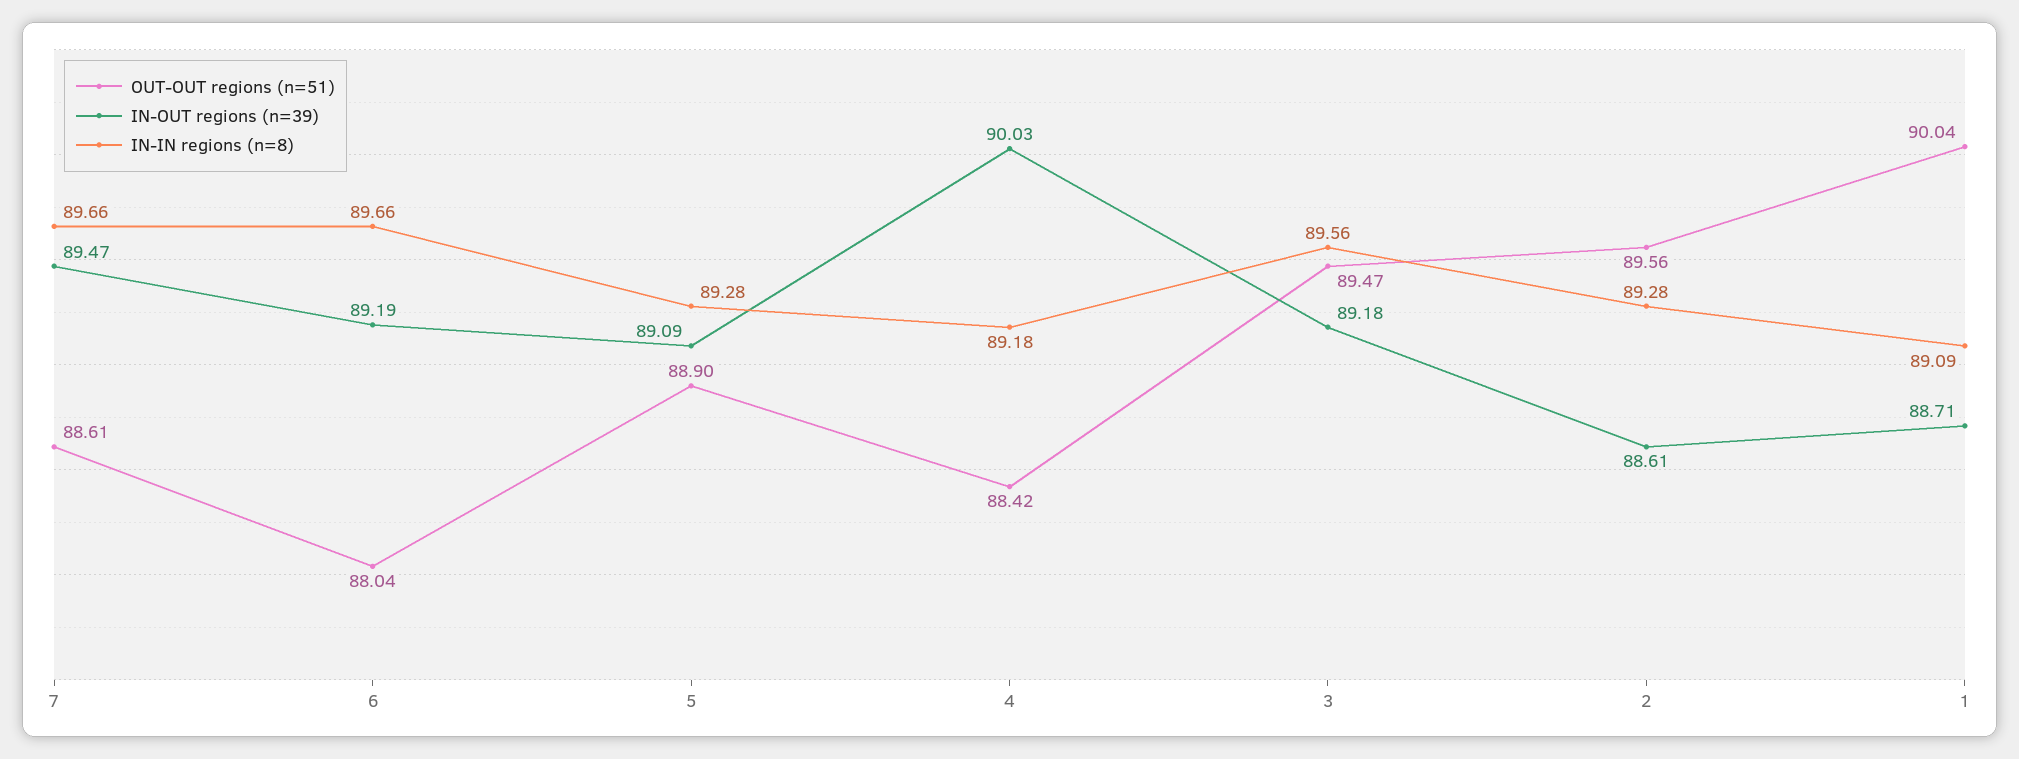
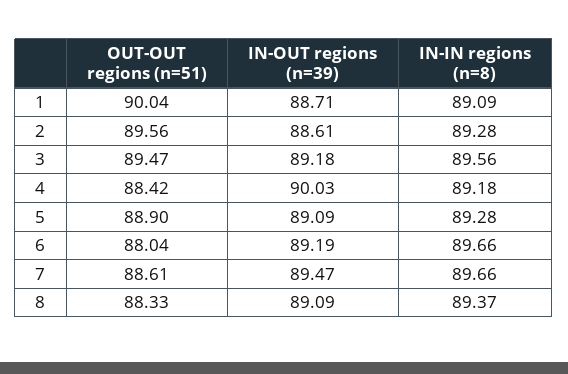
OUT-OUT regions (n=51), 8: none -> 88.33
IN-OUT regions (n=39), 8: none -> 89.09
IN-IN regions (n=8), 8: none -> 89.37

